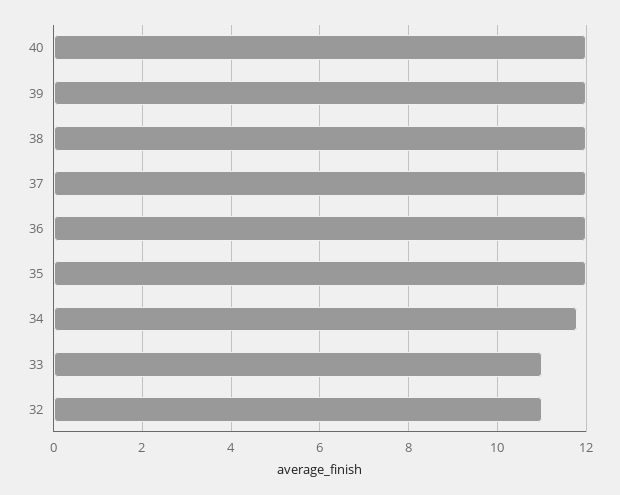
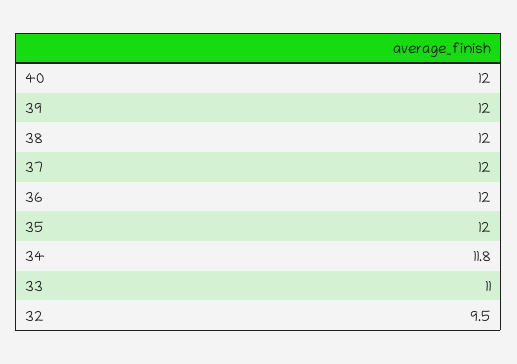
32: 11 -> 9.5

